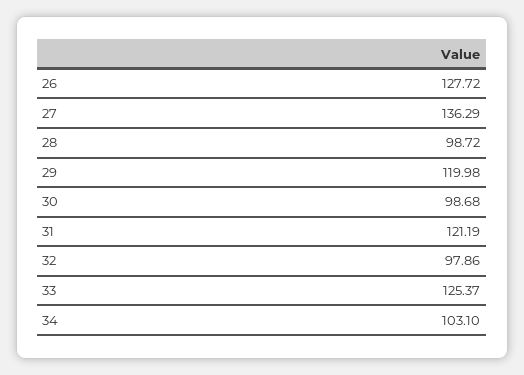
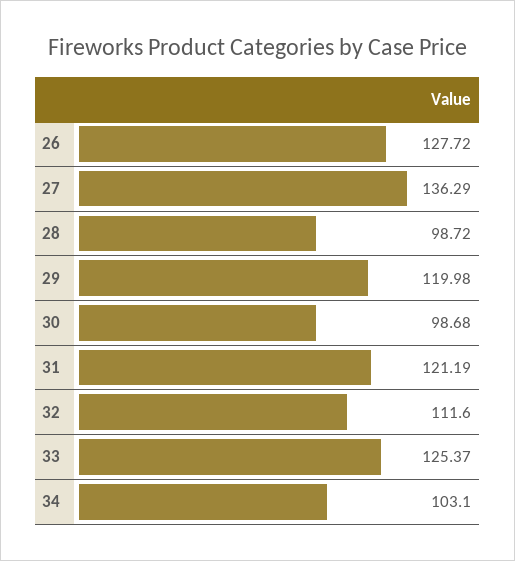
32: 97.86 -> 111.6

